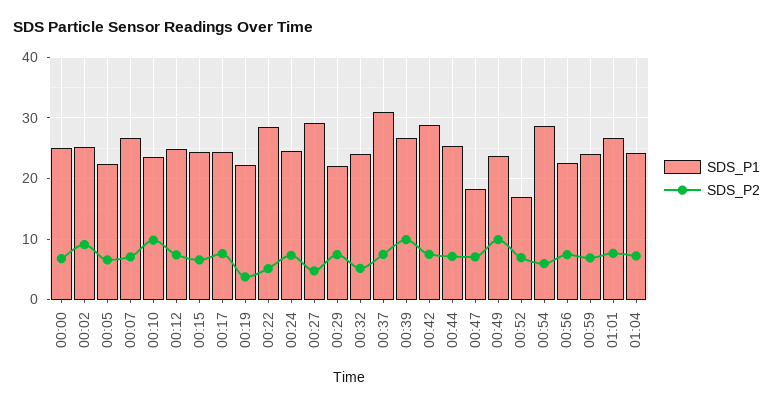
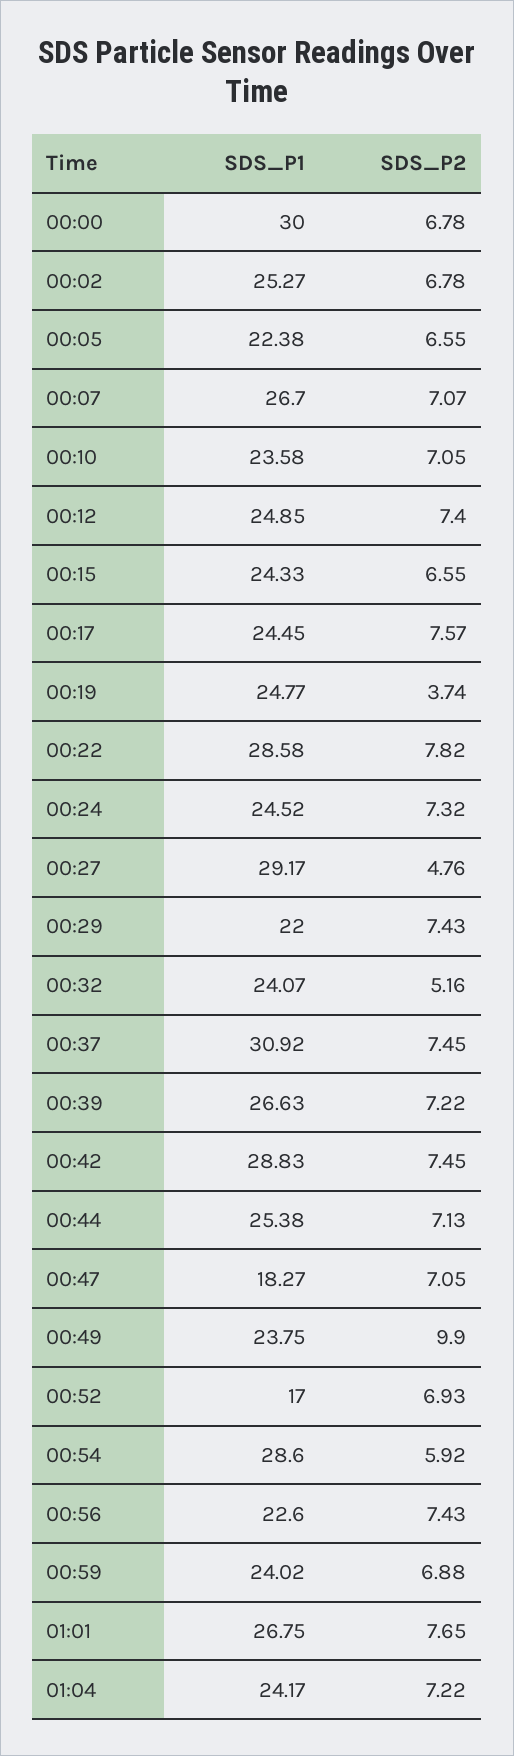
SDS_P1, 00:00: 25 -> 30
SDS_P2, 00:02: 9 -> 6.78
SDS_P2, 00:10: 10 -> 7.05
SDS_P1, 00:19: 22 -> 24.77
SDS_P2, 00:22: 5 -> 7.82
SDS_P2, 00:39: 10 -> 7.22

